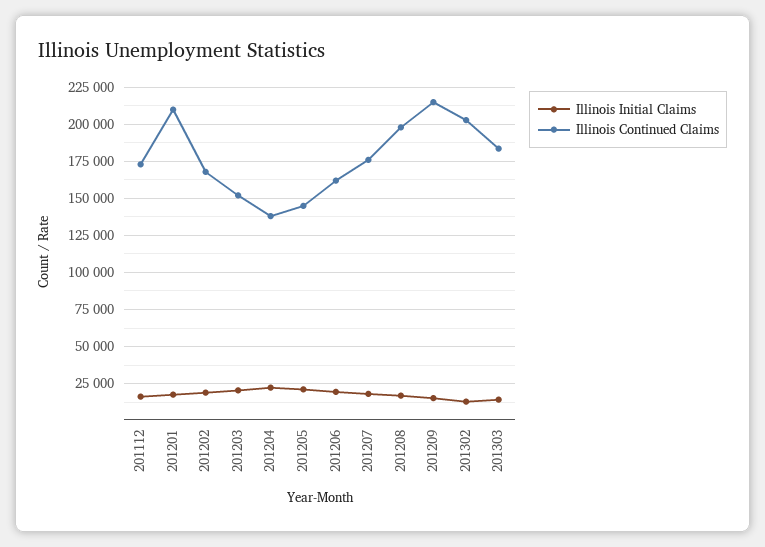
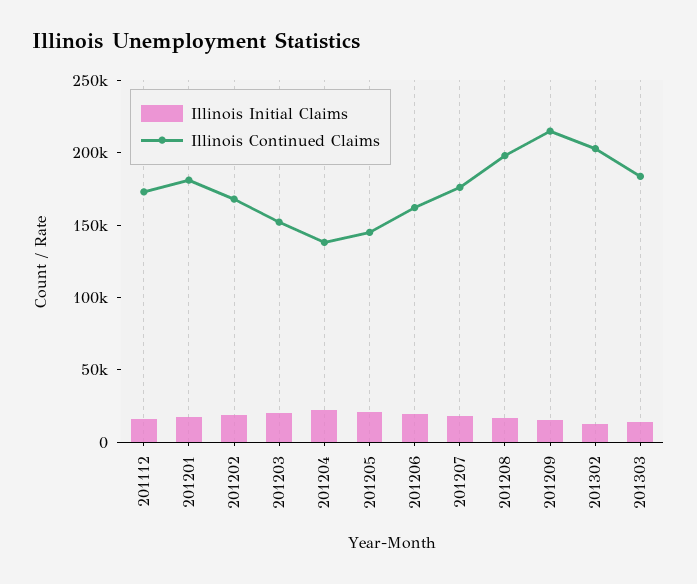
Illinois Continued Claims, 201201: 210000 -> 180000

